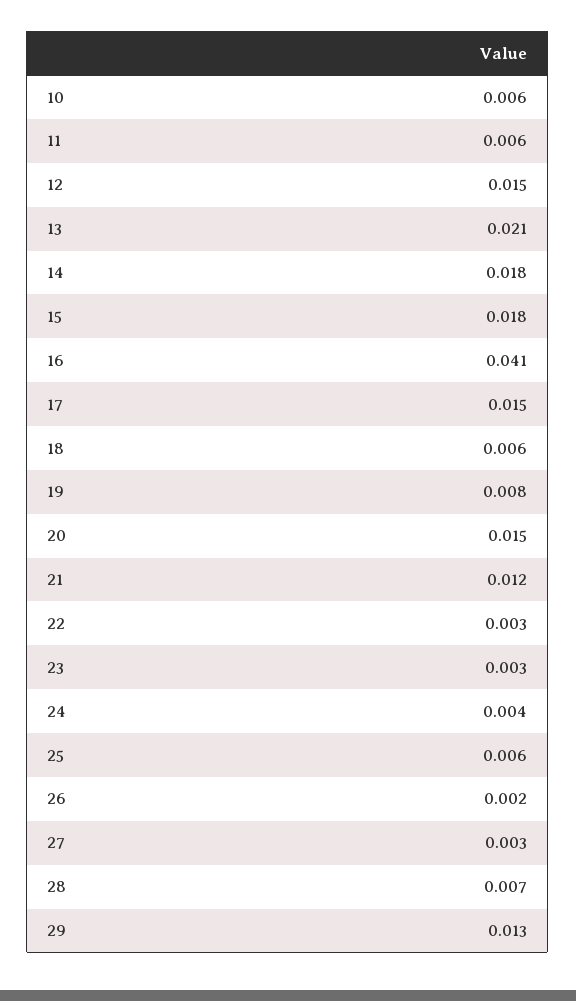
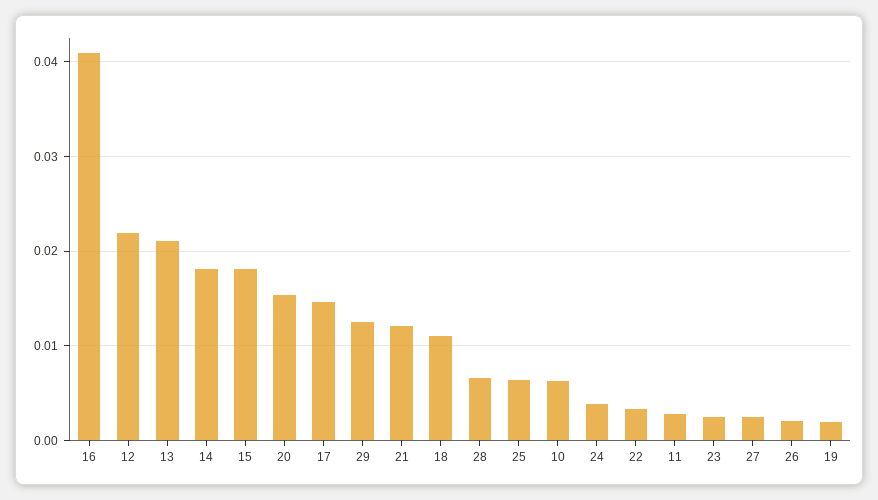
11: 0.006 -> 0.003
12: 0.015 -> 0.022
18: 0.006 -> 0.011
19: 0.008 -> 0.002

